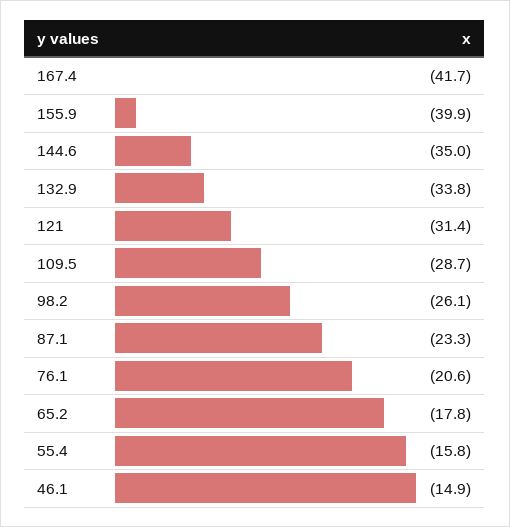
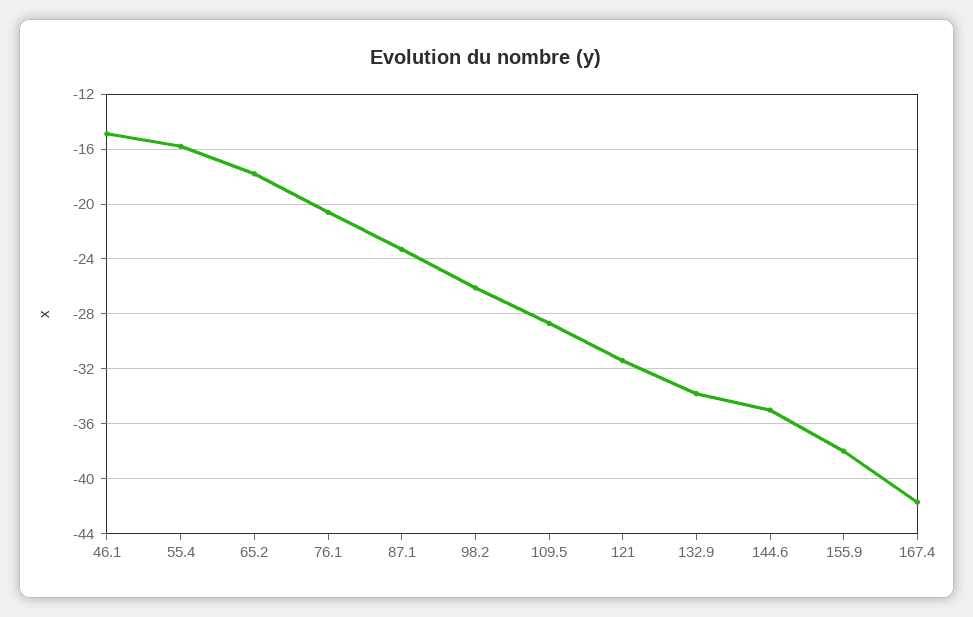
155.9: -39.9 -> -38

